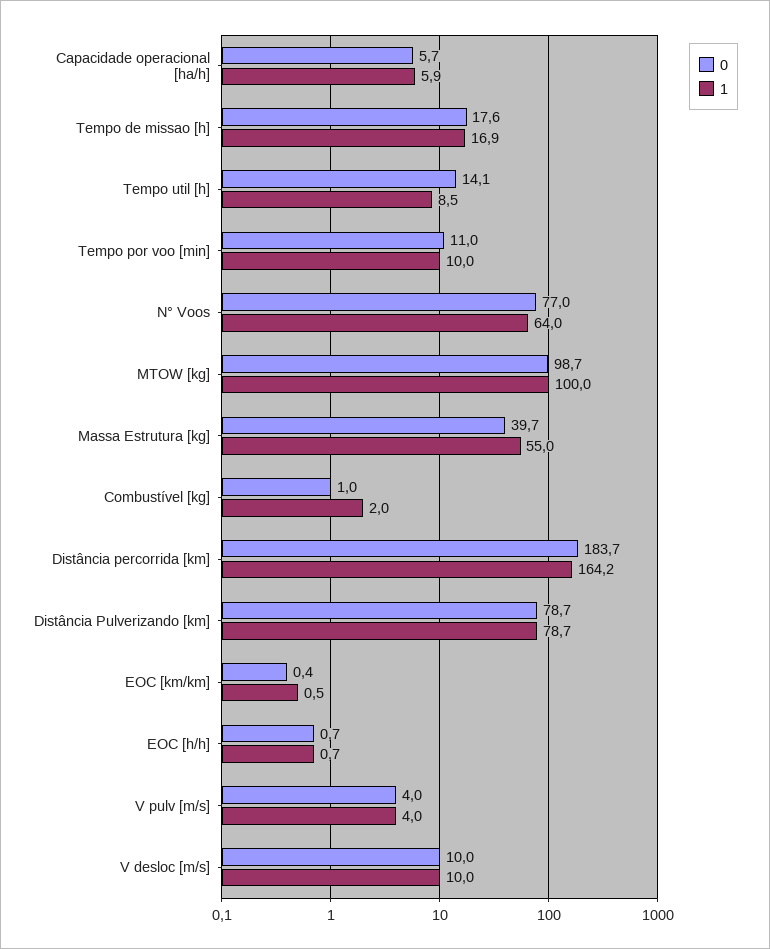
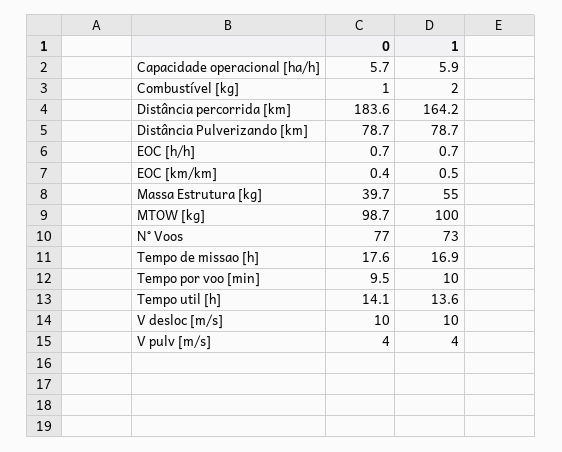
1, Tempo util [h]: 8.5 -> 13.6
0, Tempo por voo [min]: 11 -> 9.5
1, N° Voos: 64 -> 73
0, Distância percorrida [km]: 183.7 -> 183.6

